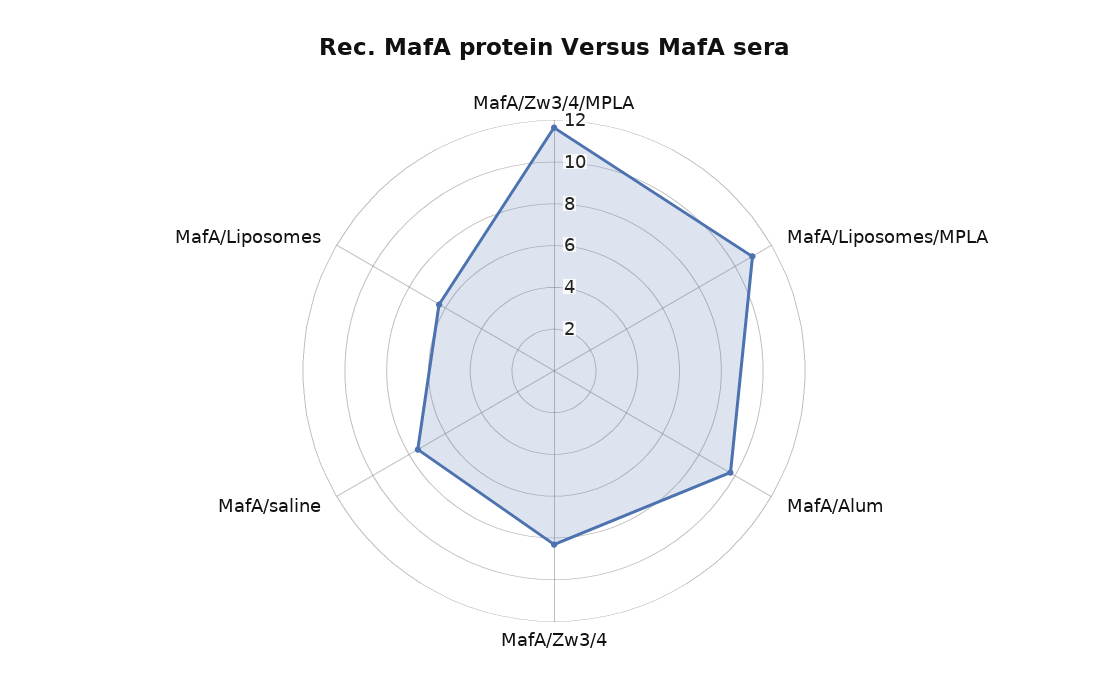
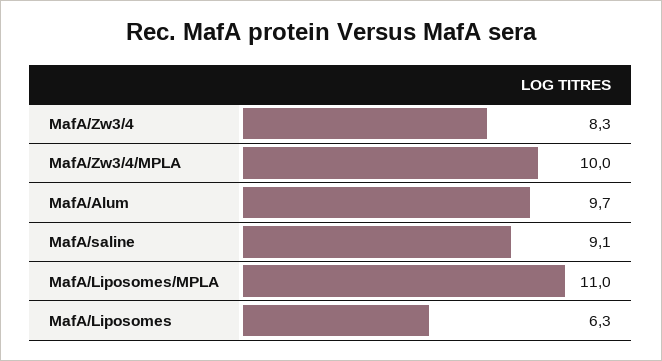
MafA/Zw3/4/MPLA: 11.5 -> 10
MafA/saline: 7.5 -> 9.1

